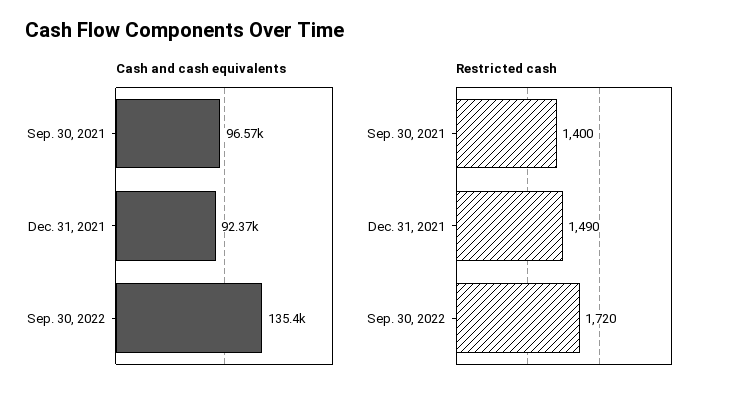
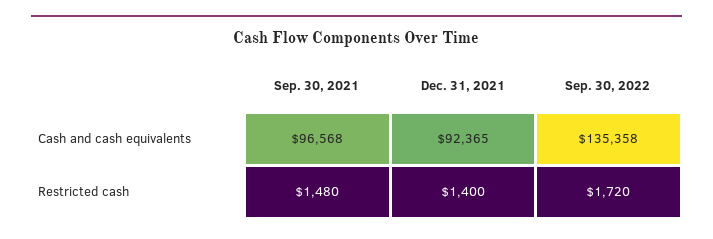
Restricted cash, Sep. 30, 2021: 1400 -> 1480
Restricted cash, Dec. 31, 2021: 1490 -> 1400

